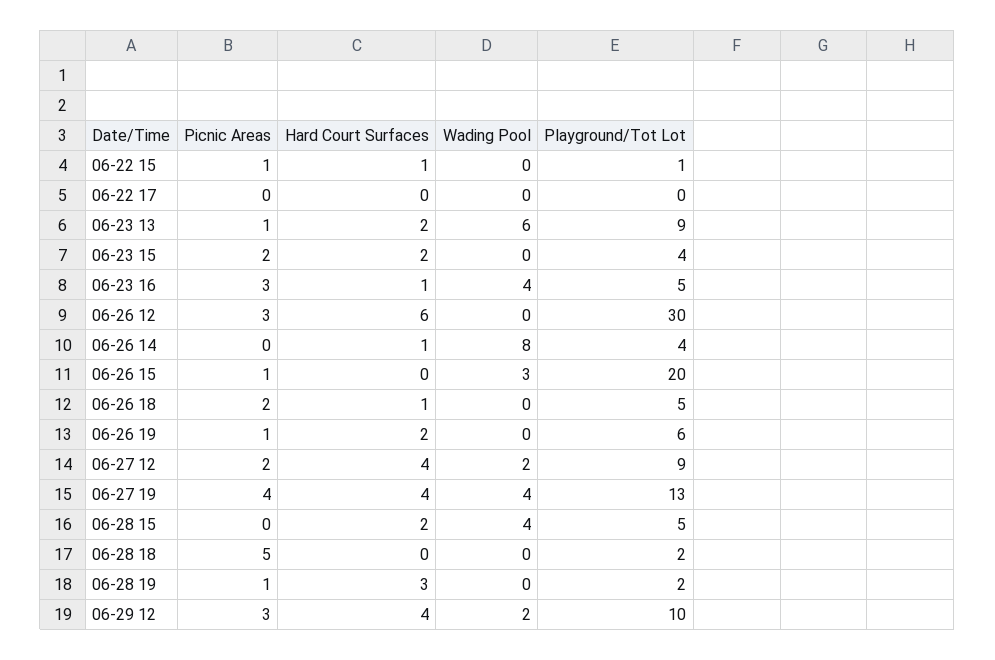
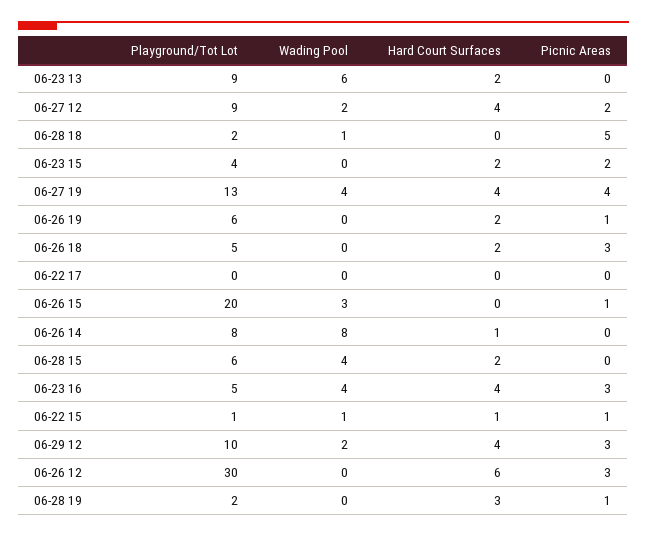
Wading Pool, 06-22 15: 0 -> 1
Picnic Areas, 06-23 13: 1 -> 0
Hard Court Surfaces, 06-23 16: 1 -> 4
Playground/Tot Lot, 06-26 14: 4 -> 8
Picnic Areas, 06-26 18: 2 -> 3
Hard Court Surfaces, 06-26 18: 1 -> 2
Playground/Tot Lot, 06-28 15: 5 -> 6
Wading Pool, 06-28 18: 0 -> 1

